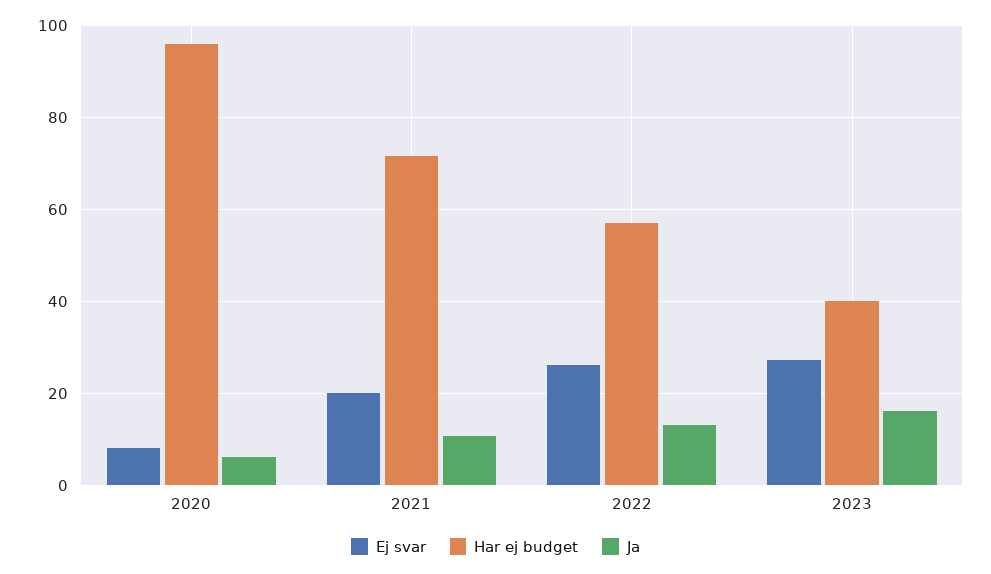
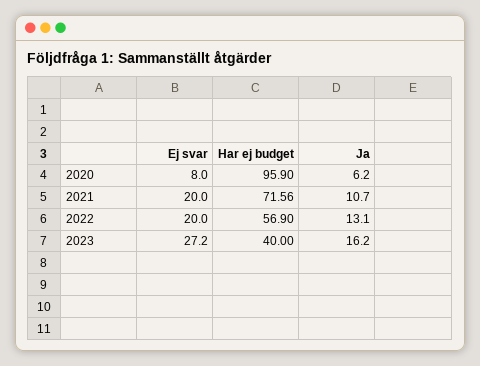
Ej svar, 2022: 26 -> 20

